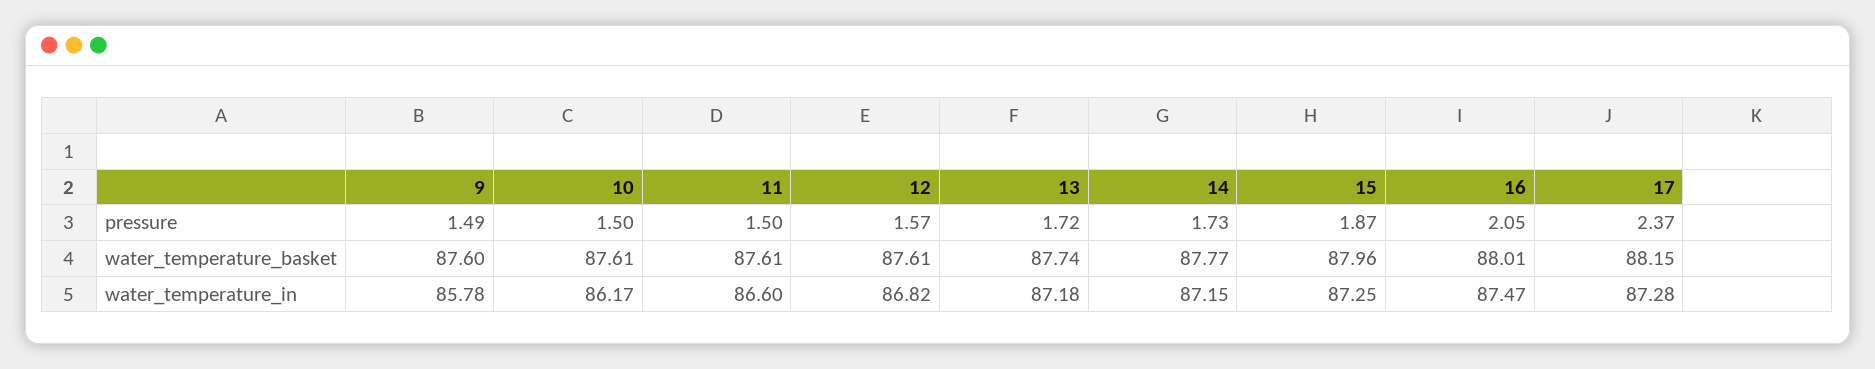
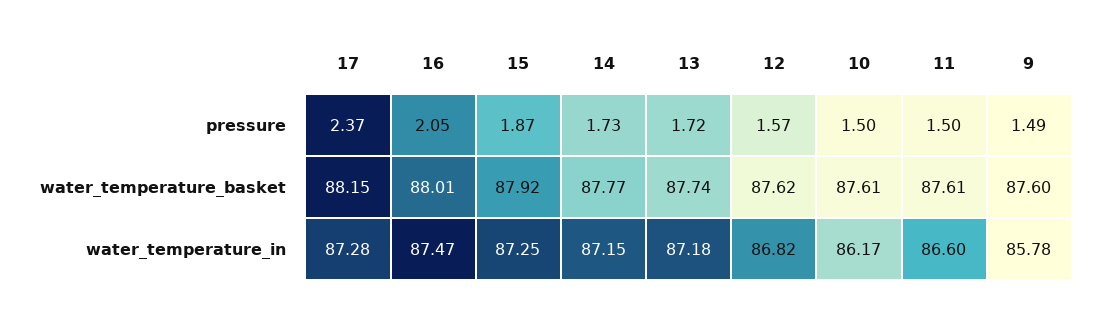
12, water_temperature_basket: 87.61 -> 87.62
15, water_temperature_basket: 87.96 -> 87.92

